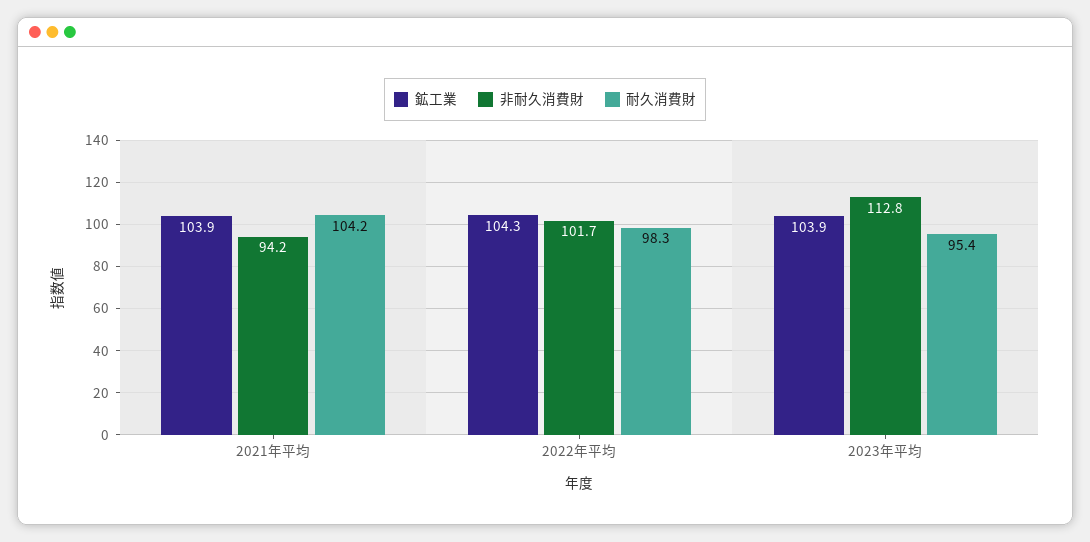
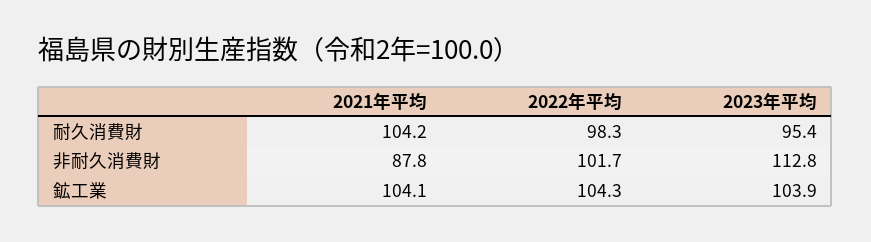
鉱工業, 2021年平均: 103.9 -> 104.1
非耐久消費財, 2021年平均: 94.2 -> 87.8

